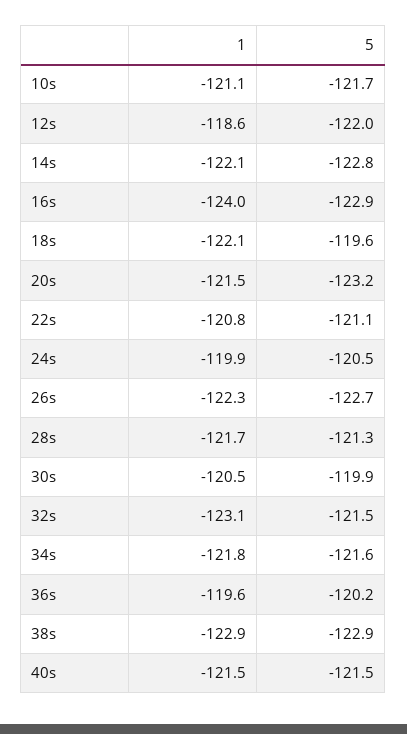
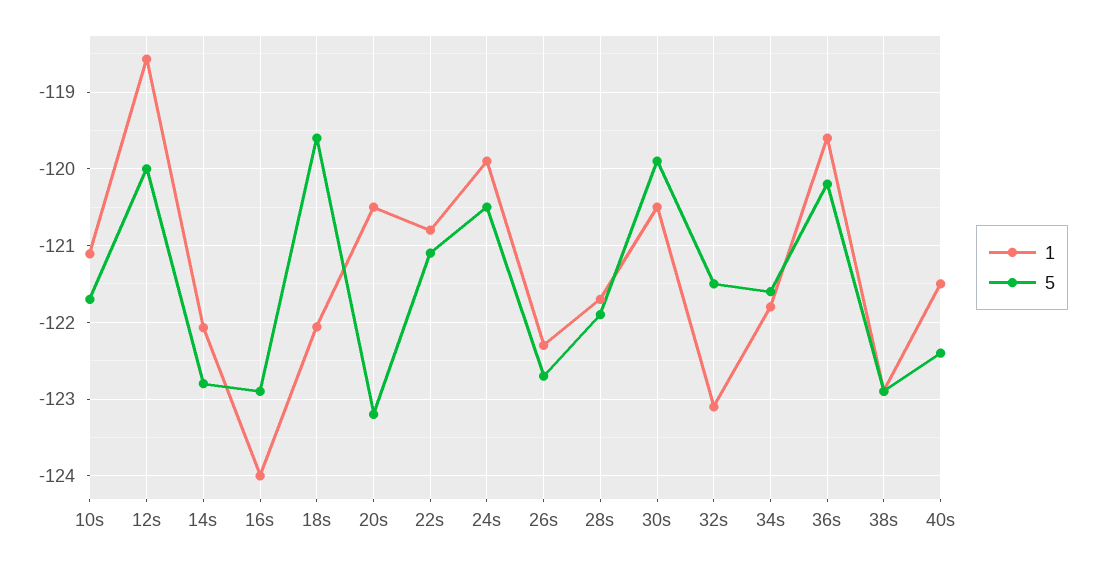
5, 12s: -122 -> -120
1, 20s: -121.5 -> -120.5
5, 28s: -121.3 -> -121.9
5, 40s: -121.5 -> -122.4

